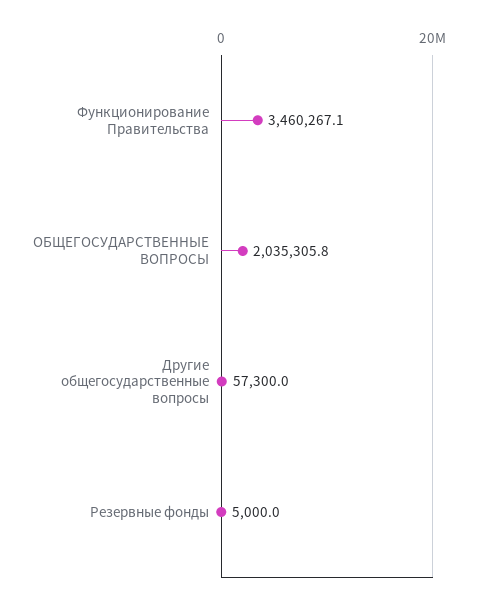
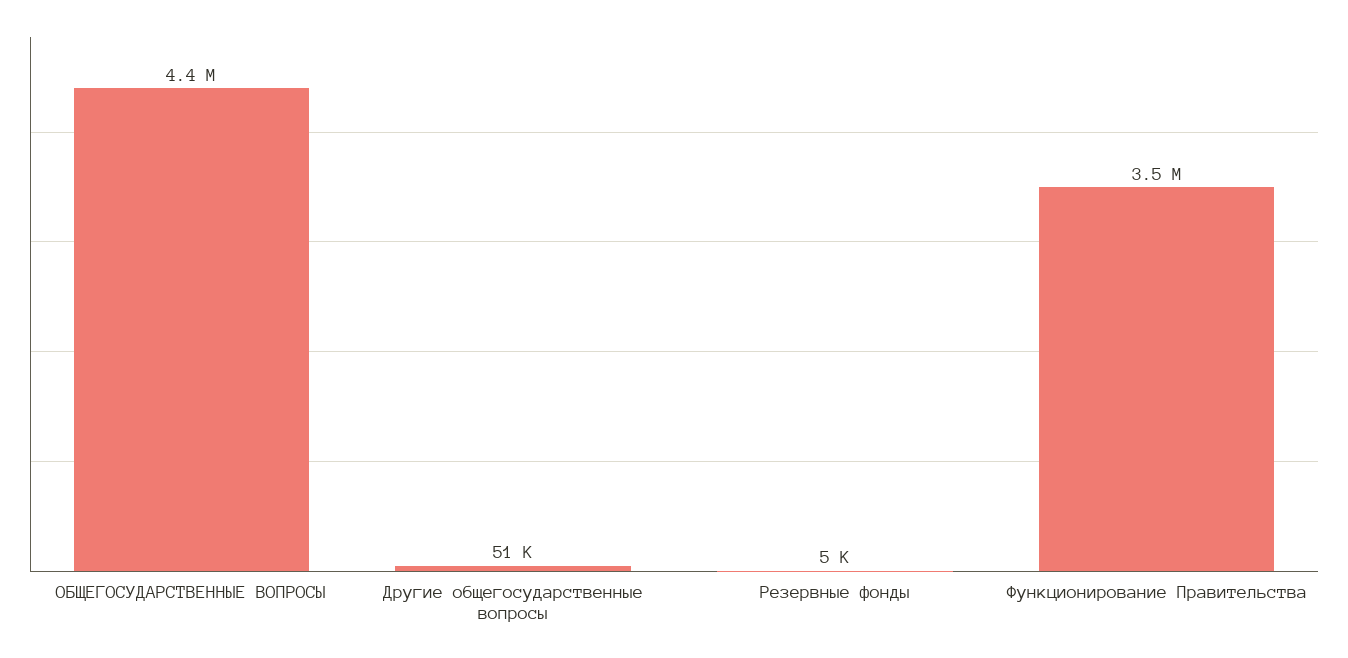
ОБЩЕГОСУДАРСТВЕННЫЕ ВОПРОСЫ: 2035305.8 -> 4400000
Другие общегосударственные вопросы: 57300 -> 51000

